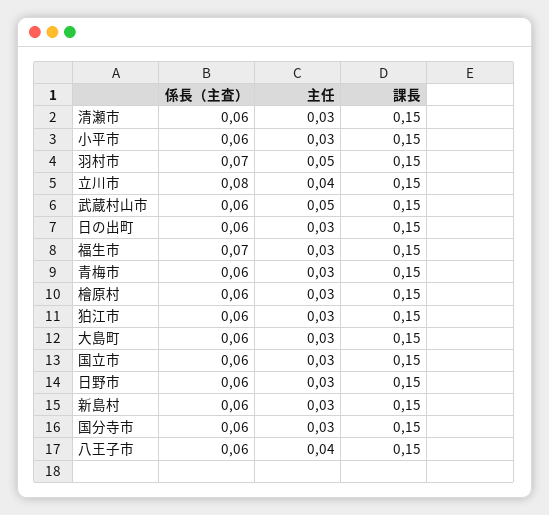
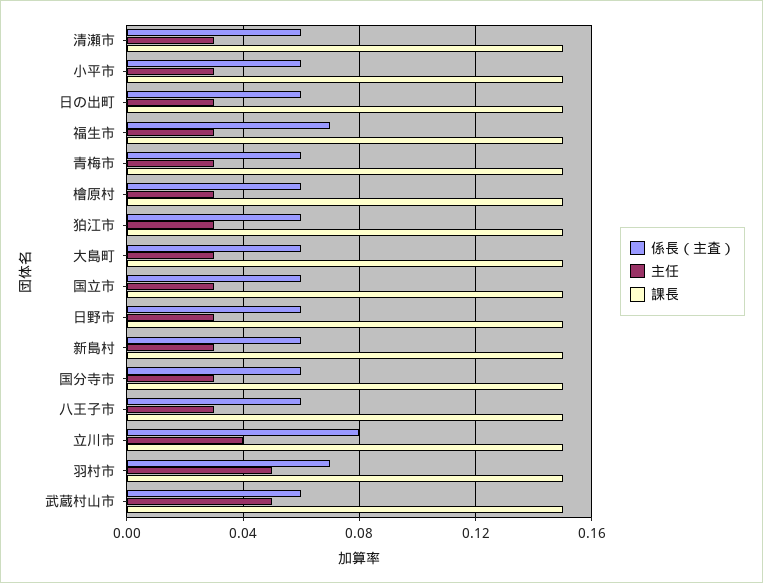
主任, 八王子市: 0.04 -> 0.03

